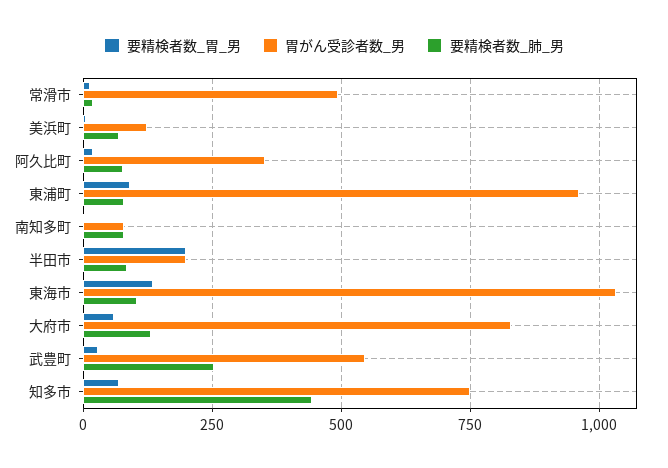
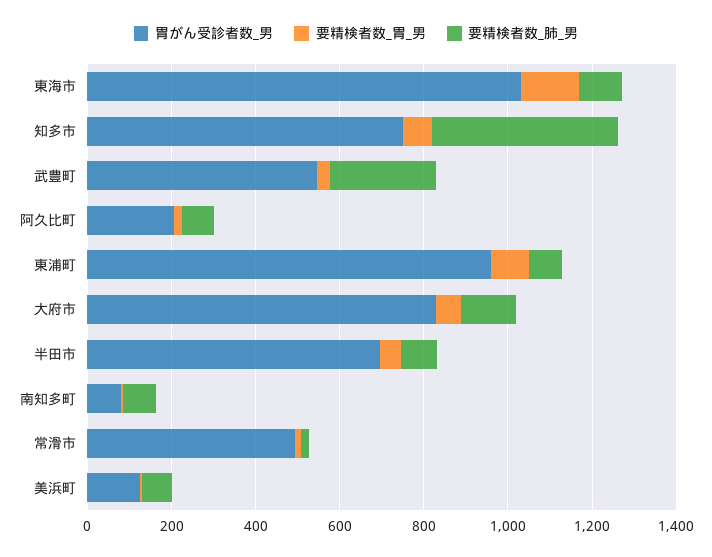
胃がん受診者数_男, 阿久比町: 350 -> 200
要精検者数_胃_男, 半田市: 200 -> 50
胃がん受診者数_男, 半田市: 200 -> 700

